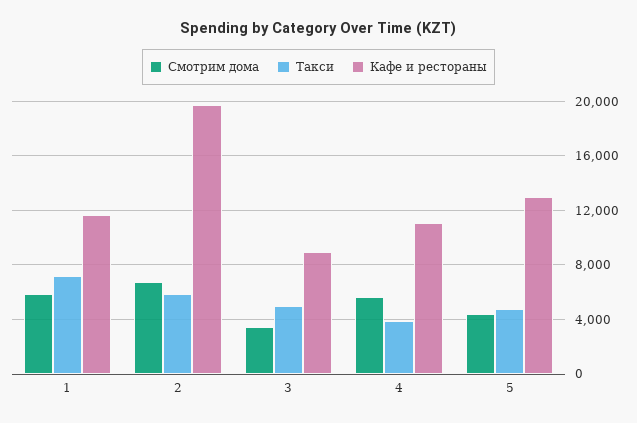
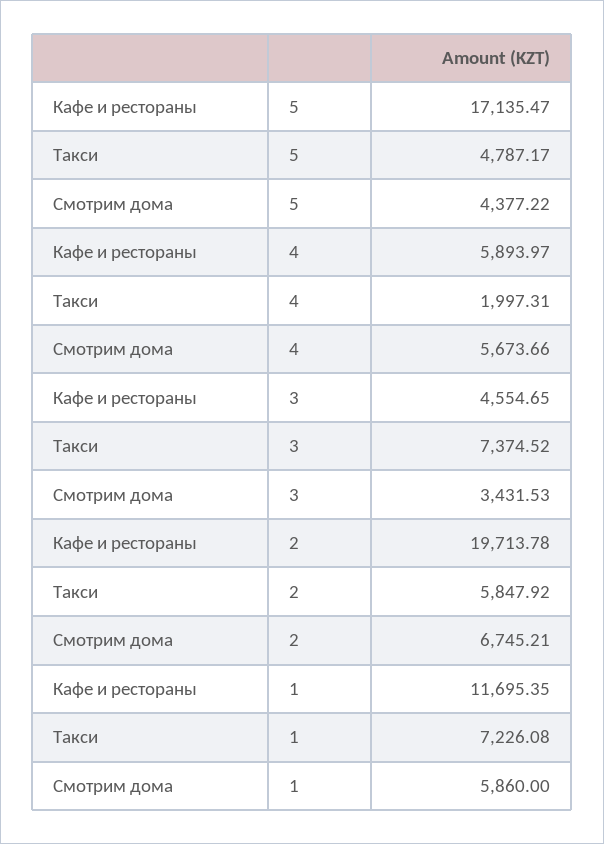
Такси, 3: 5000 -> 7374.52
Кафе и рестораны, 3: 9000 -> 4554.65
Такси, 4: 4000 -> 1997.31
Кафе и рестораны, 4: 11000 -> 5893.97
Кафе и рестораны, 5: 13000 -> 17135.47

